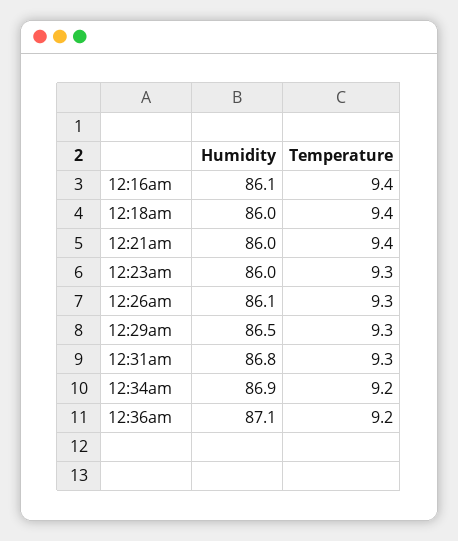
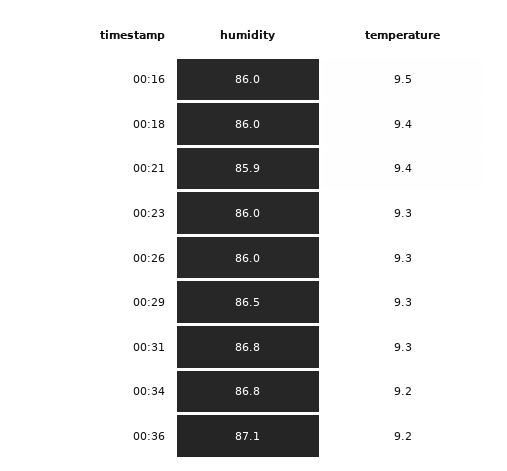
Humidity, 12:16am: 86.1 -> 86
Temperature, 12:16am: 9.4 -> 9.5
Humidity, 12:21am: 86 -> 85.9
Humidity, 12:26am: 86.1 -> 86
Humidity, 12:34am: 86.9 -> 86.8

